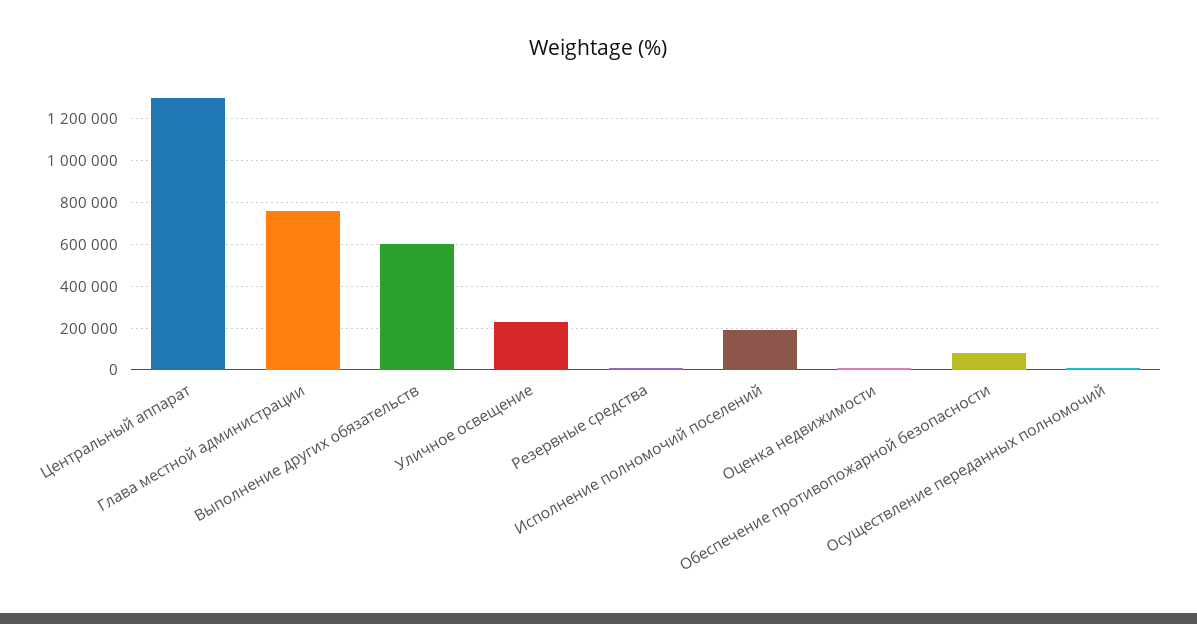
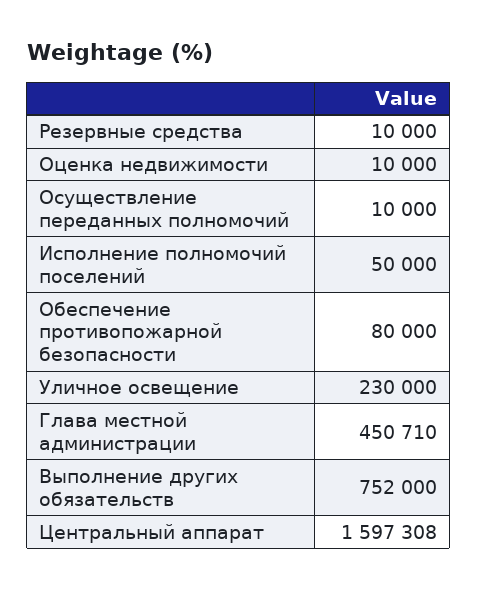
Центральный аппарат: 1300000 -> 1597308
Глава местной администрации: 750000 -> 450710
Выполнение других обязательств: 600000 -> 752000
Исполнение полномочий поселений: 200000 -> 50000

